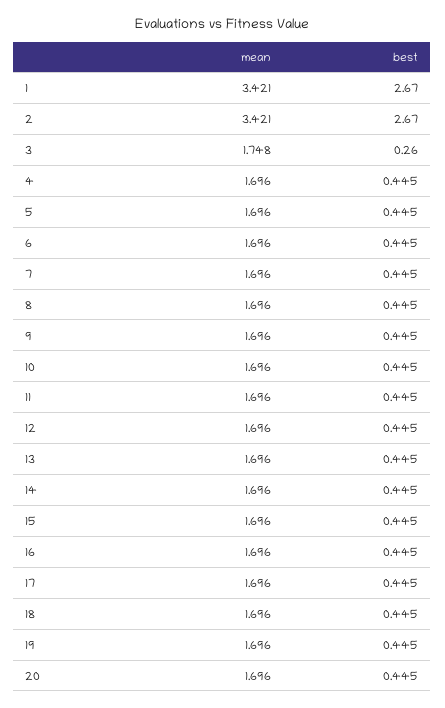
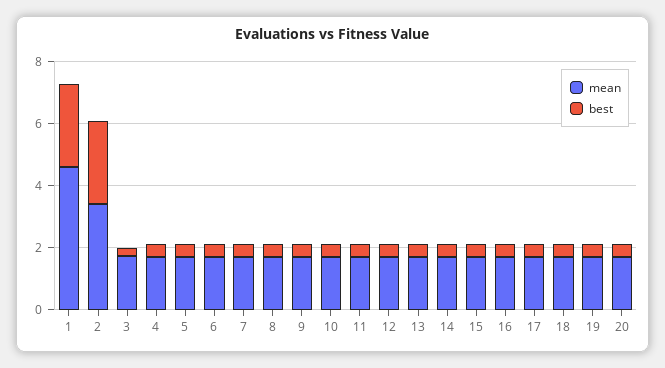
mean, 1: 3.421 -> 4.5

